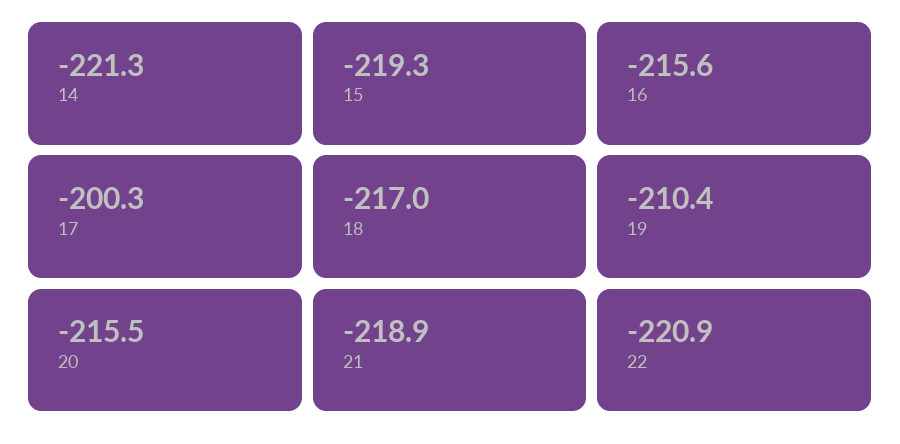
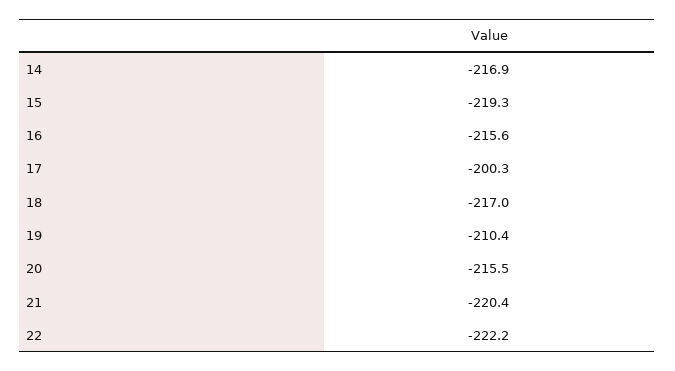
14: -221.3 -> -216.9
21: -218.9 -> -220.4
22: -220.9 -> -222.2

